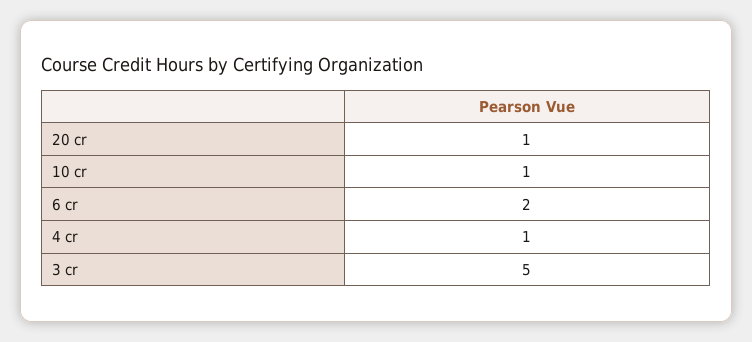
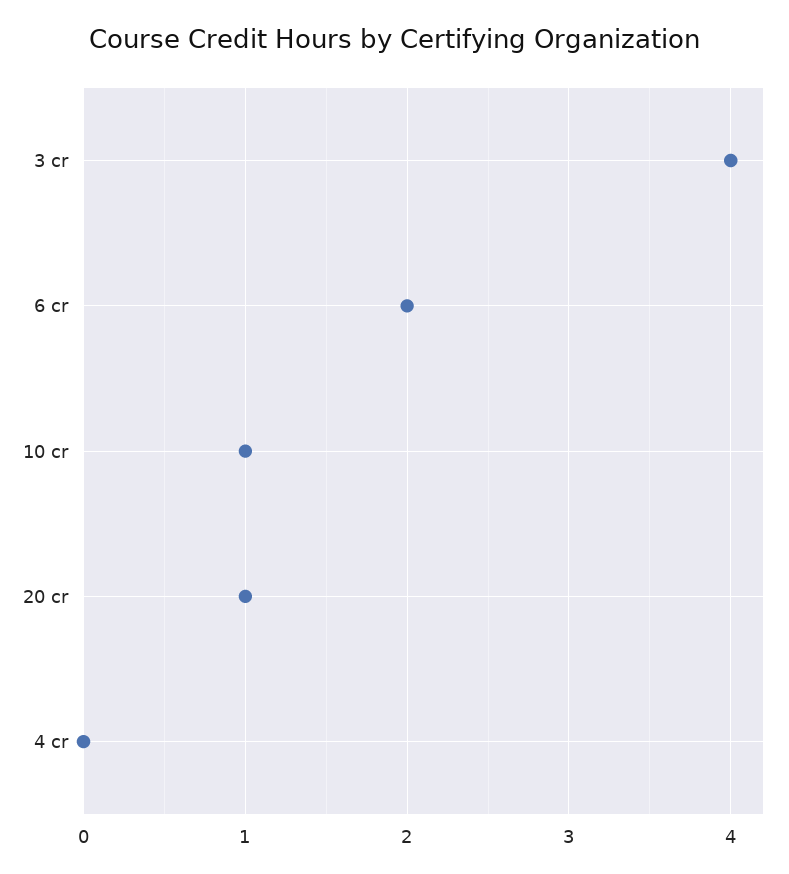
4 cr: 1 -> 0
3 cr: 5 -> 4

